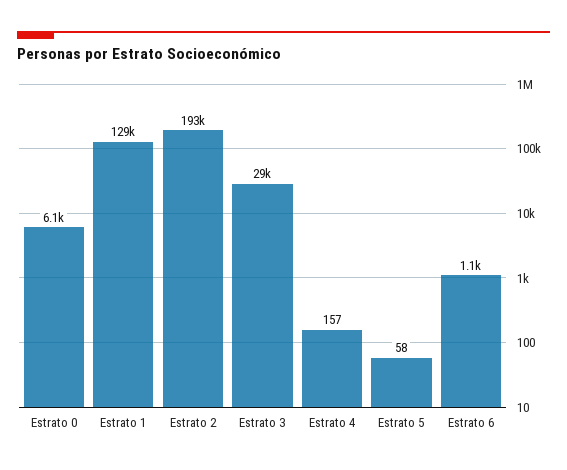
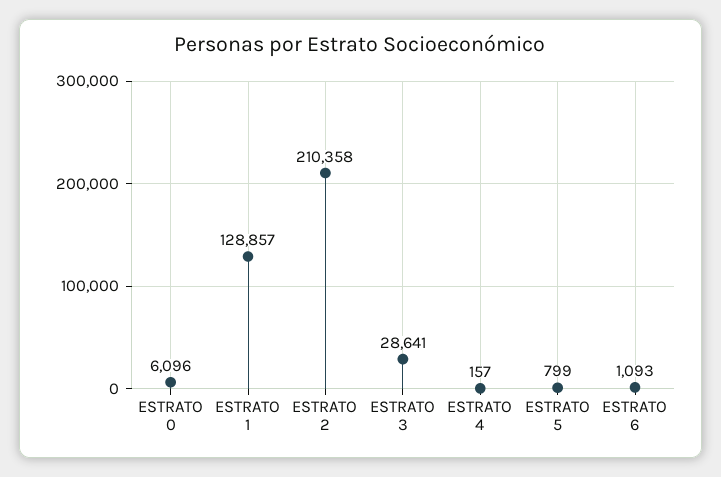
Estrato 2: 193000 -> 210358
Estrato 5: 58 -> 799

